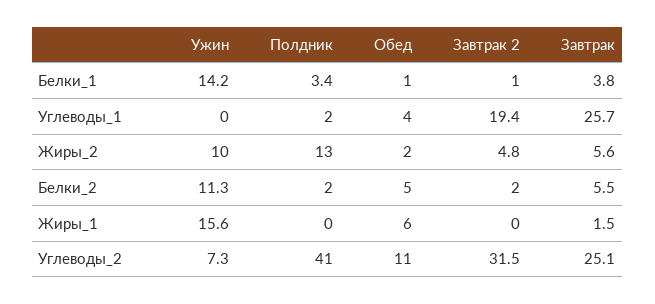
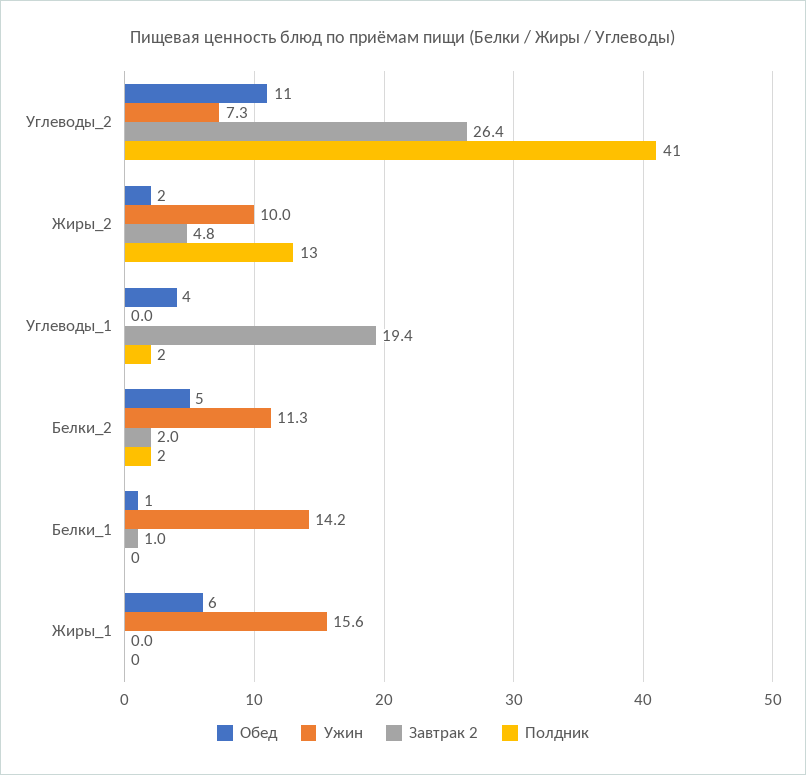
Полдник, Белки_1: 3.4 -> 0
Завтрак, Белки_1: 3.8 -> none
Завтрак, Углеводы_1: 25.7 -> none
Завтрак, Жиры_2: 5.6 -> none
Завтрак, Белки_2: 5.5 -> none
Завтрак, Жиры_1: 1.5 -> none
Завтрак 2, Углеводы_2: 31.5 -> 26.4
Завтрак, Углеводы_2: 25.1 -> none

